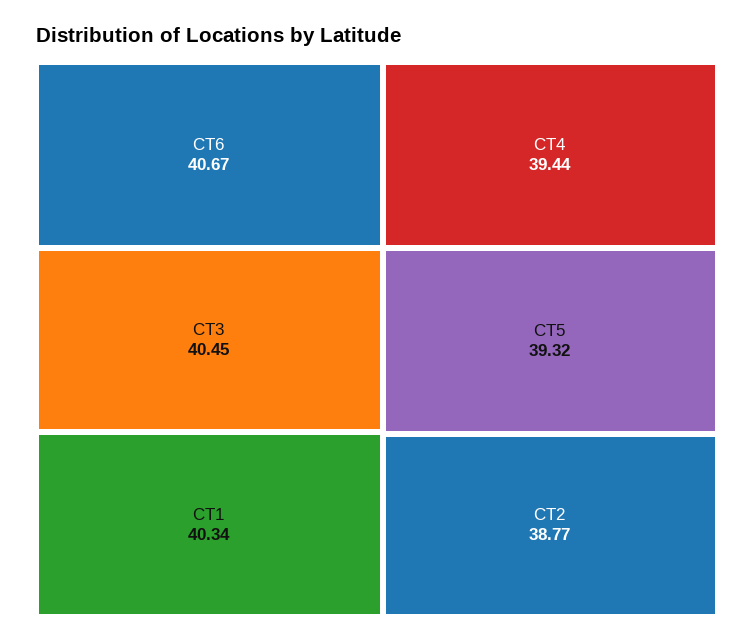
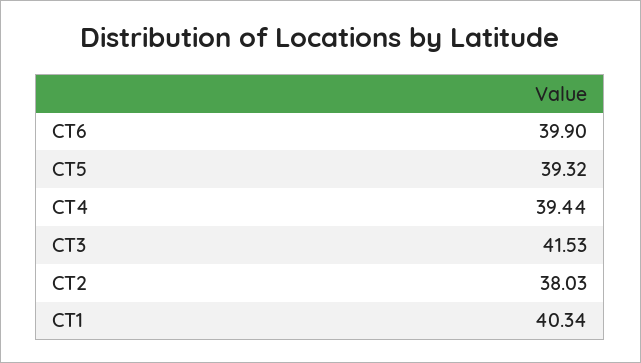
CT6: 40.67 -> 39.9
CT3: 40.45 -> 41.53
CT2: 38.77 -> 38.03

